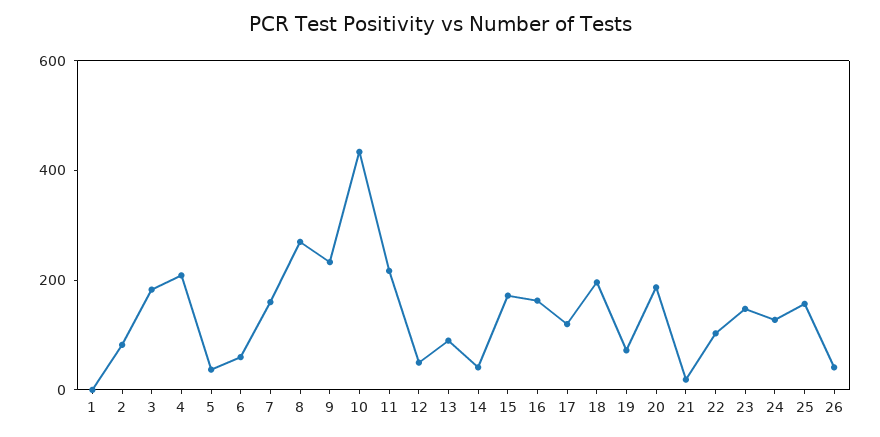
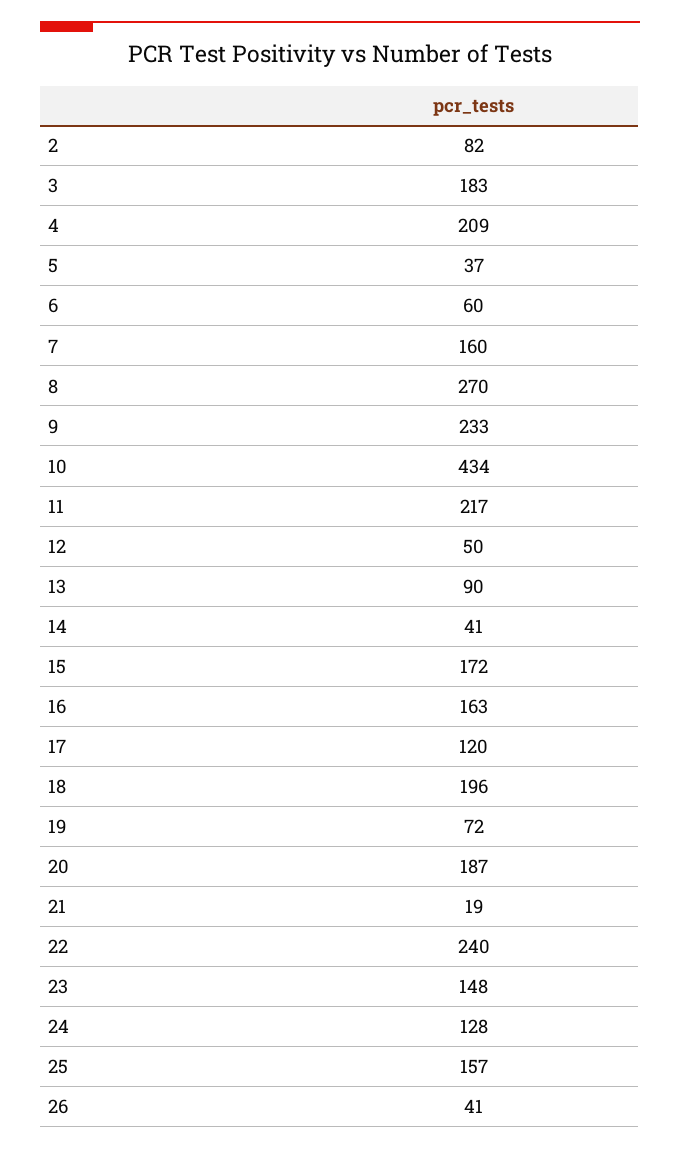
1: 0 -> none
22: 100 -> 240

